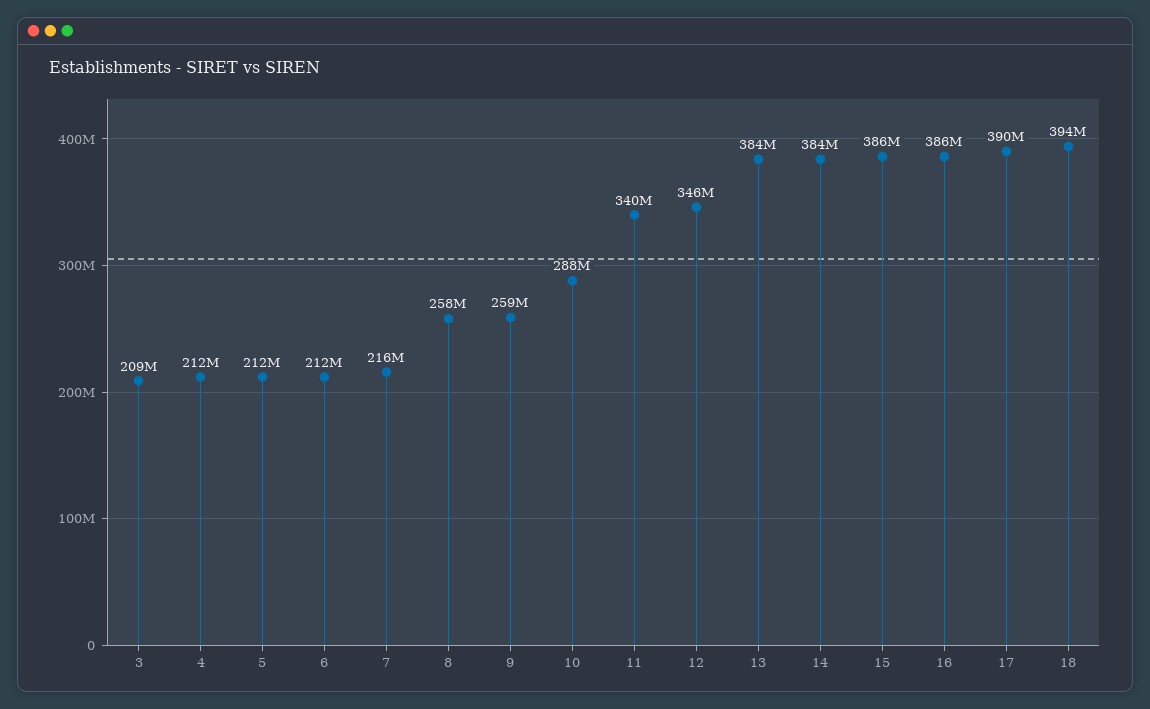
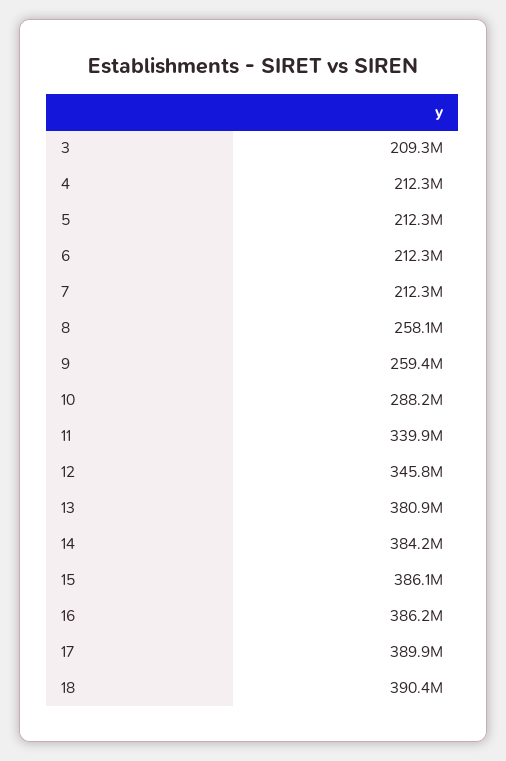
7: 216000000 -> 212300000
13: 384000000 -> 380900000
18: 394000000 -> 390400000

